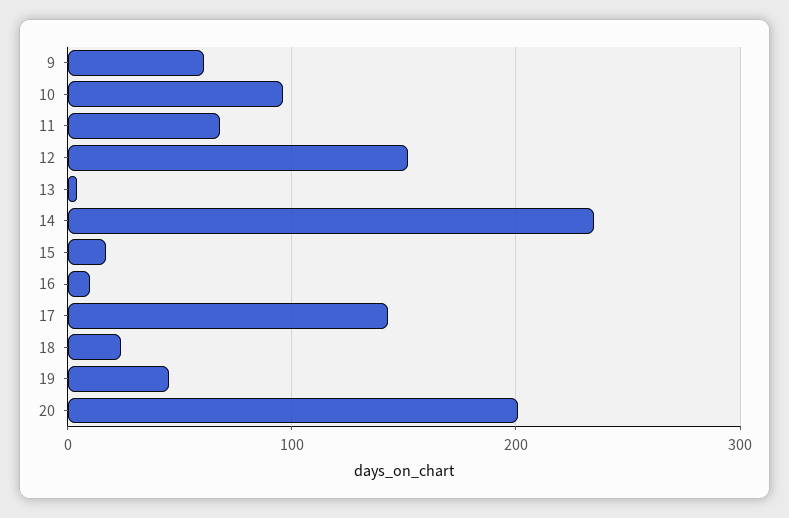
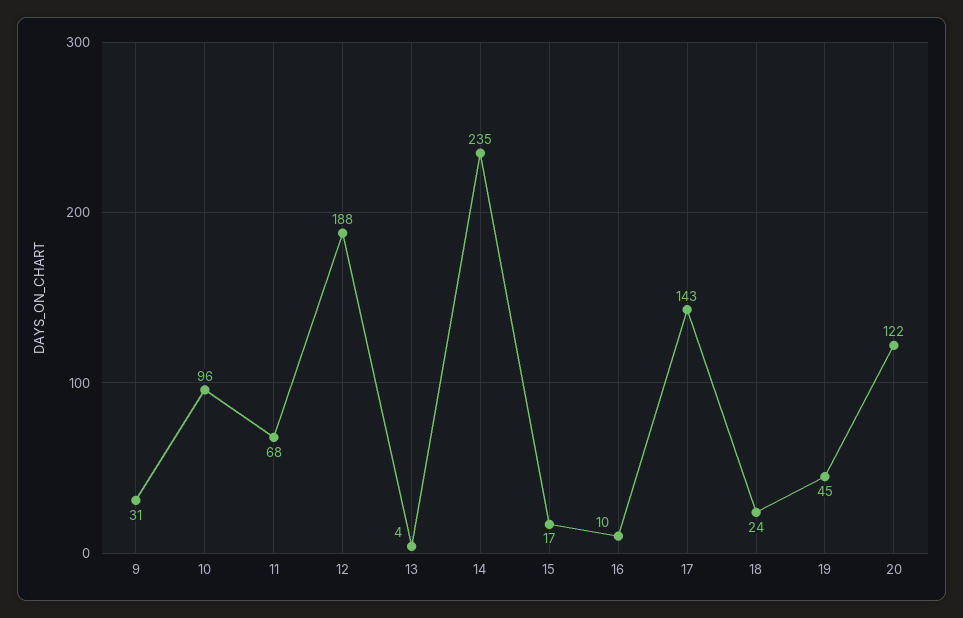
9: 60 -> 31
12: 150 -> 188
20: 200 -> 122

